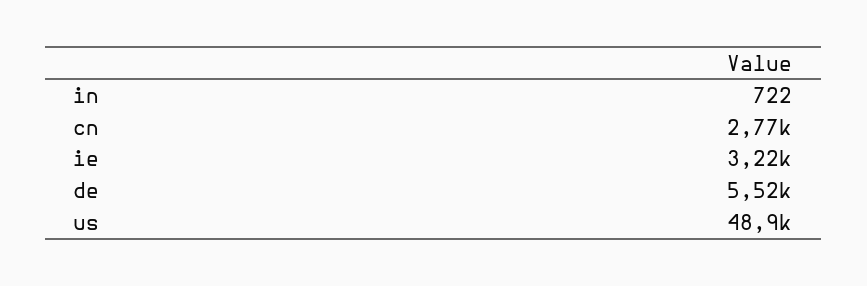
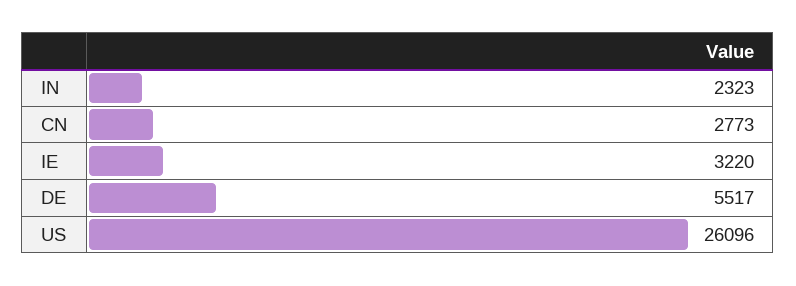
in: 722 -> 2323
us: 48900 -> 26096

